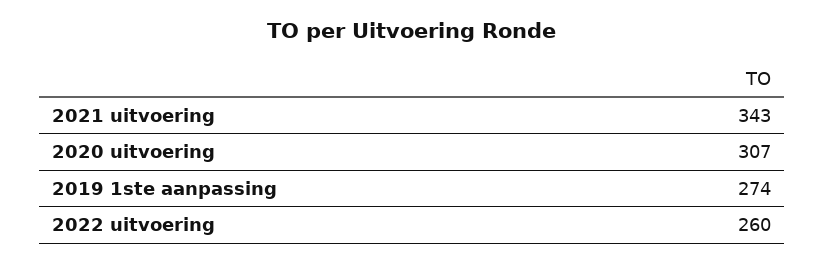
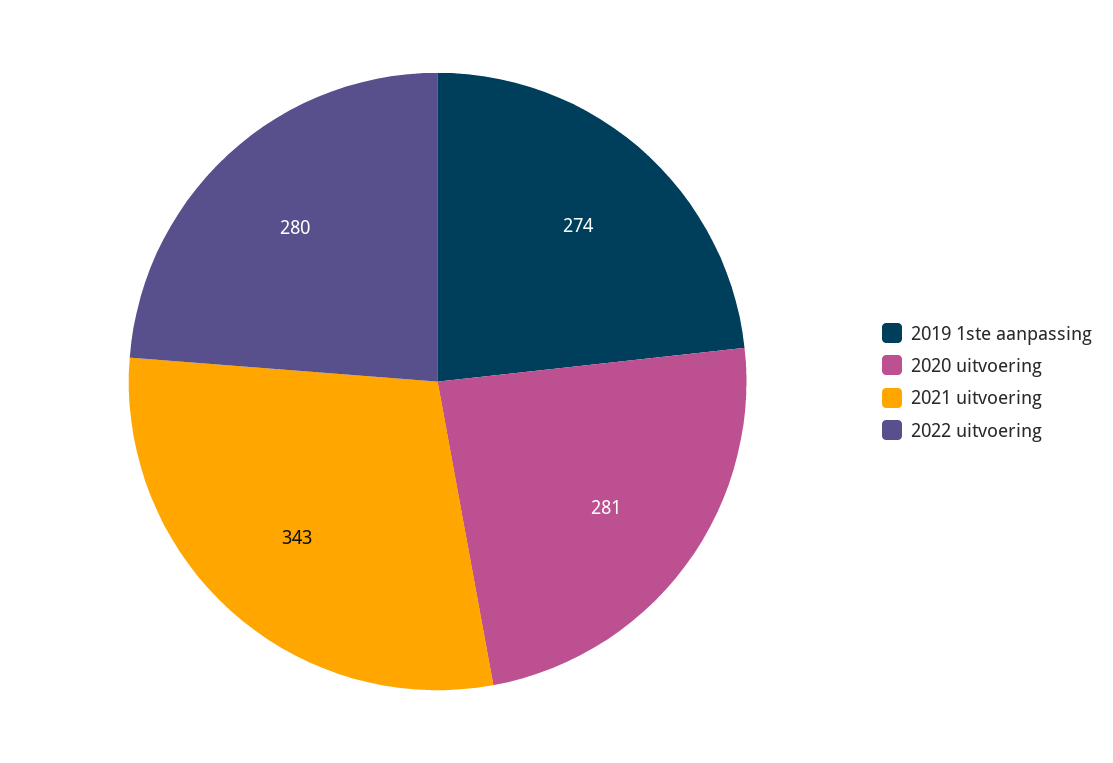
2020 uitvoering: 307 -> 281
2022 uitvoering: 260 -> 280

